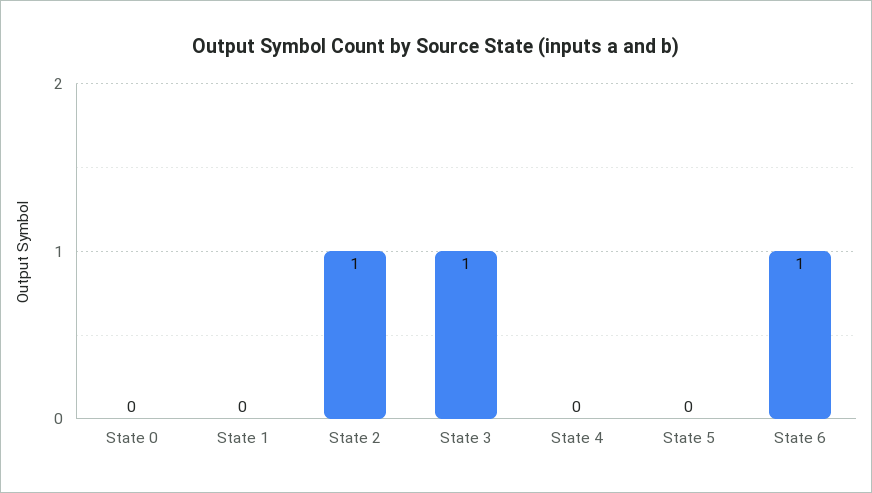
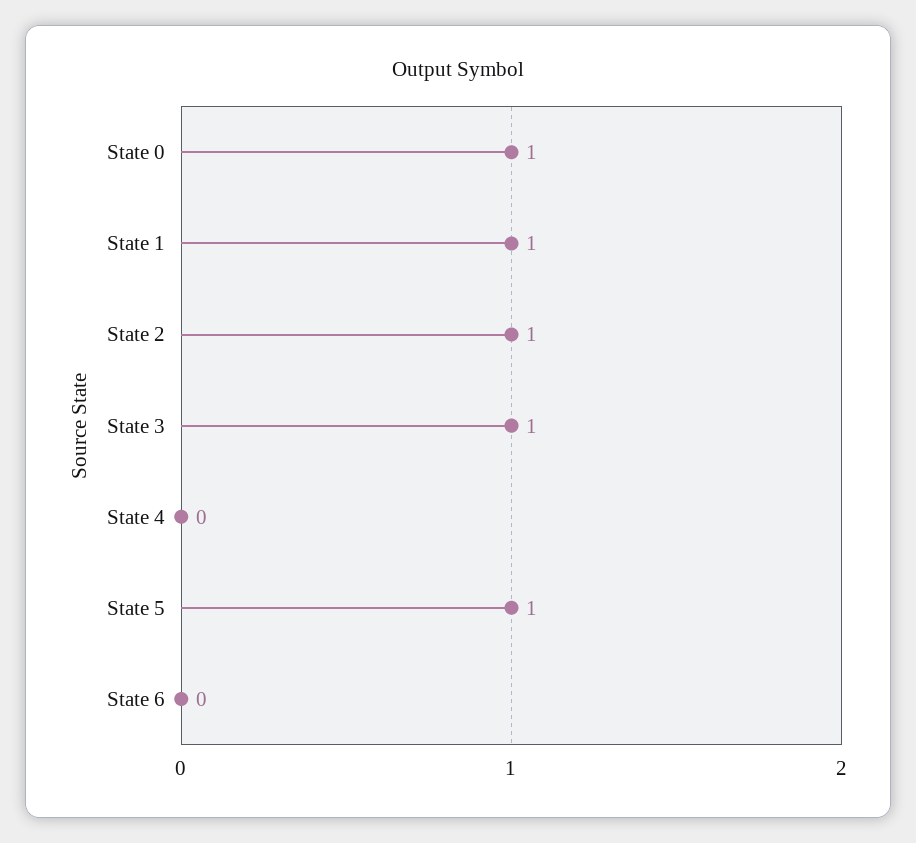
State 0: 0 -> 1
State 1: 0 -> 1
State 5: 0 -> 1
State 6: 1 -> 0

